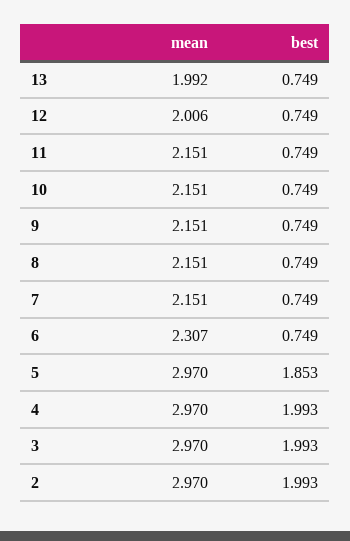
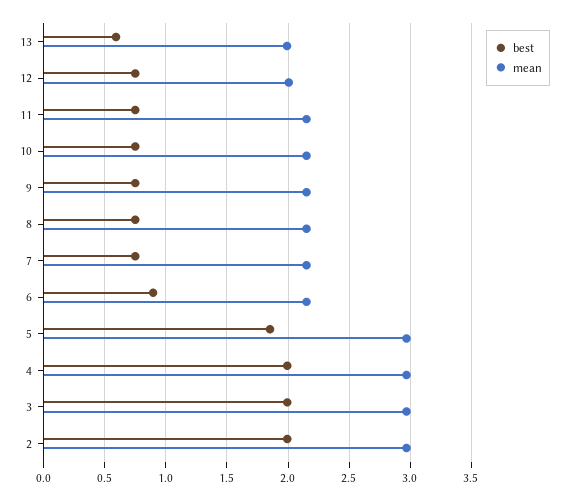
best, 13: 0.749 -> 0.6
mean, 6: 2.307 -> 2.15
best, 6: 0.749 -> 0.9

